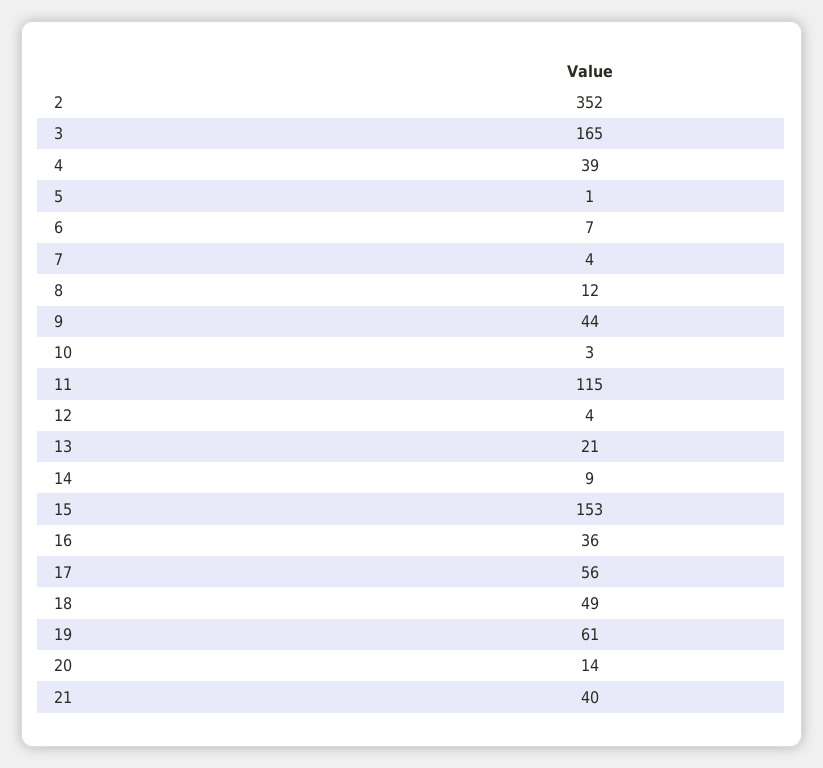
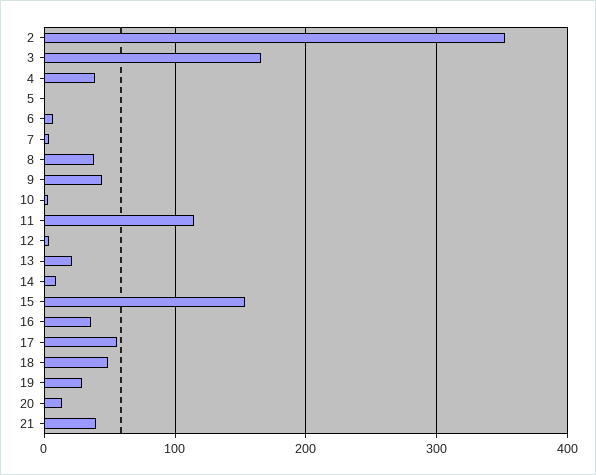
8: 12 -> 40
19: 61 -> 30

